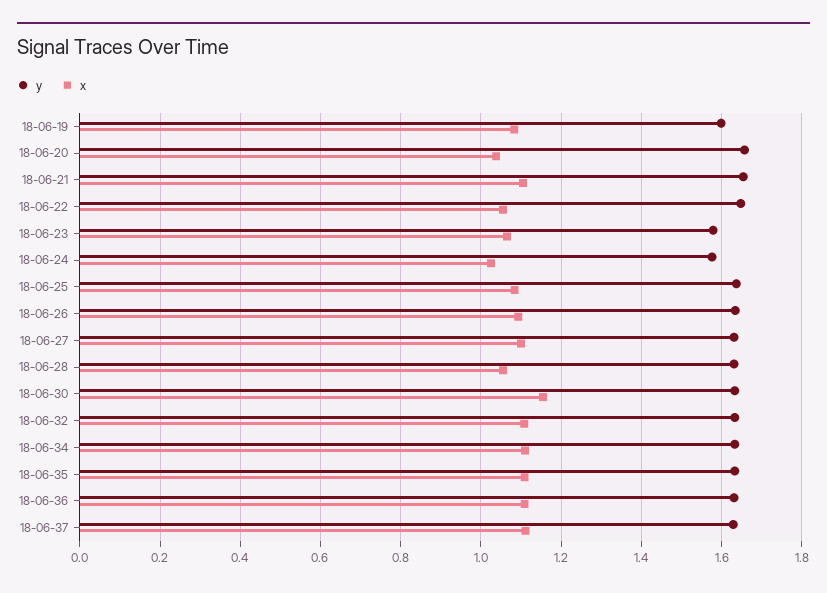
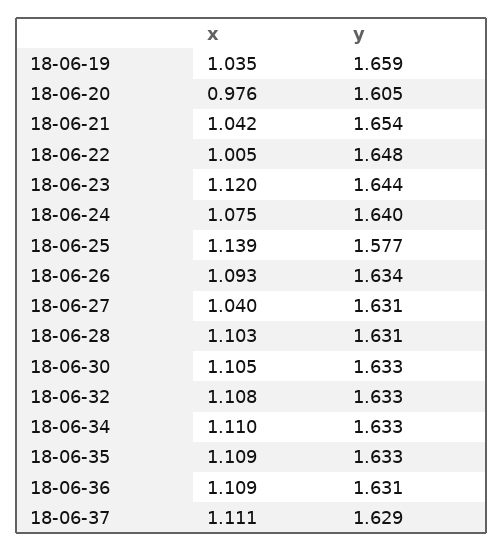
y, 18-06-19: 1.6 -> 1.659
x, 18-06-19: 1.08 -> 1.035
y, 18-06-20: 1.66 -> 1.605
x, 18-06-20: 1.04 -> 0.976
x, 18-06-21: 1.1 -> 1.042
x, 18-06-22: 1.06 -> 1.005
y, 18-06-23: 1.58 -> 1.644
x, 18-06-23: 1.06 -> 1.12
y, 18-06-24: 1.58 -> 1.64
x, 18-06-24: 1.02 -> 1.075
y, 18-06-25: 1.64 -> 1.577
x, 18-06-25: 1.08 -> 1.139
x, 18-06-27: 1.1 -> 1.04
x, 18-06-28: 1.06 -> 1.103
x, 18-06-30: 1.16 -> 1.105

